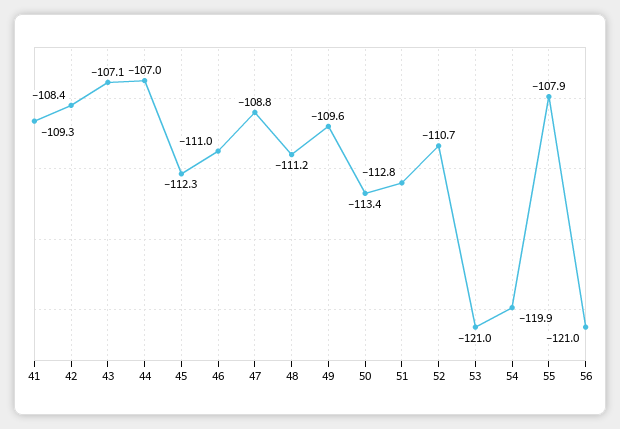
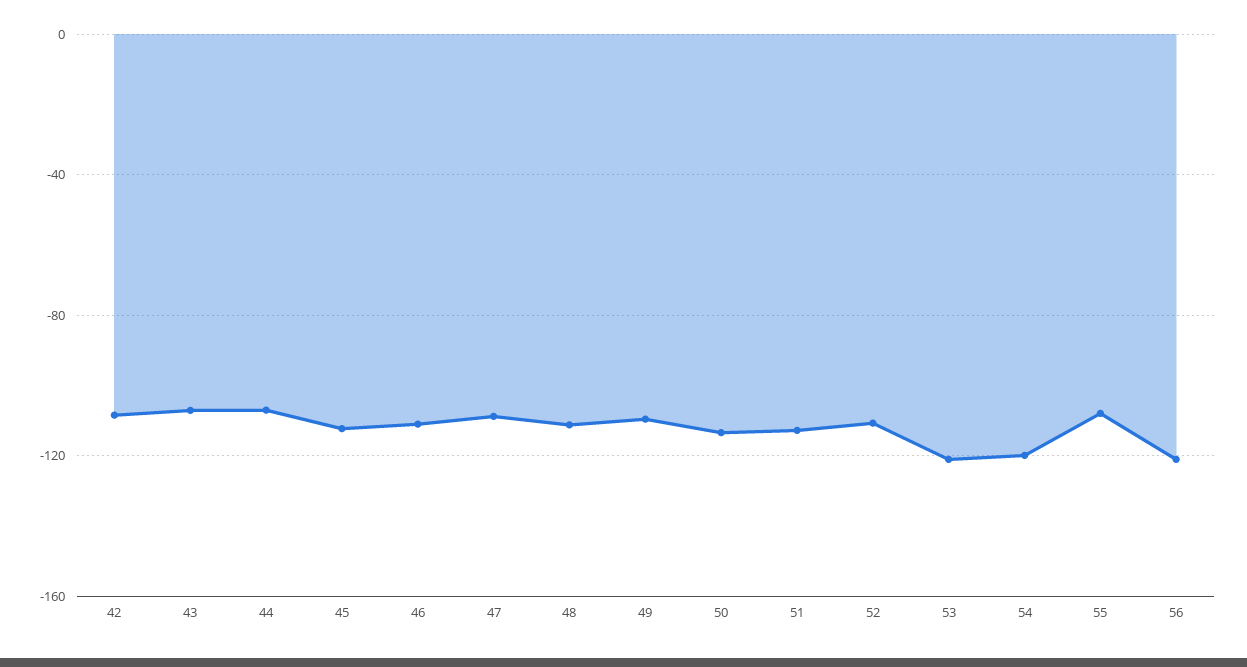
41: -109.3 -> none

